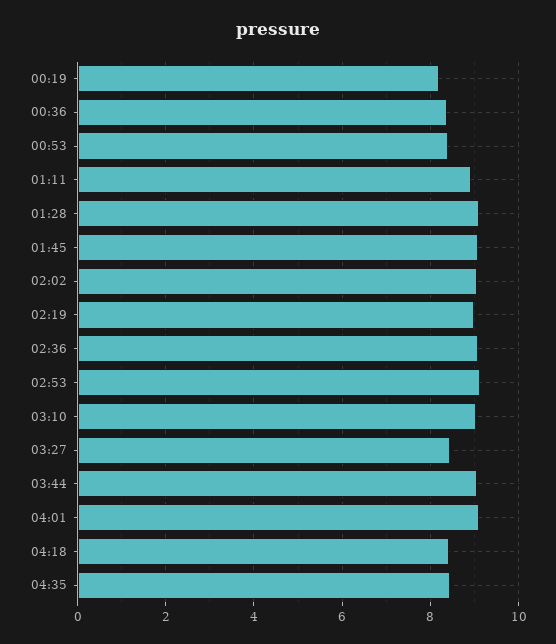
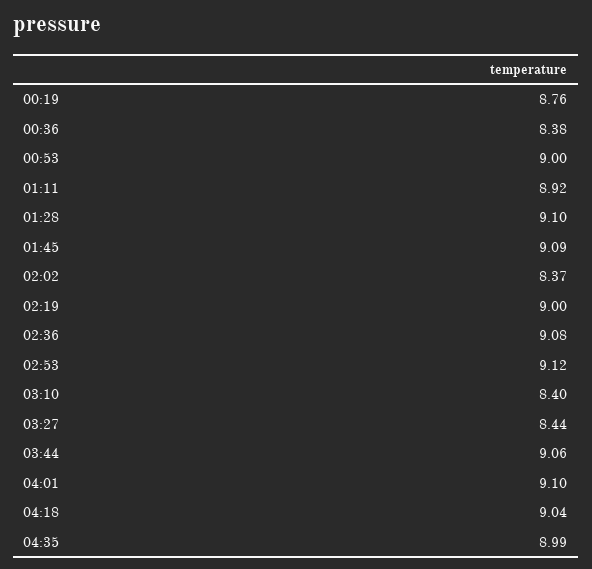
00:19: 8.2 -> 8.76
00:53: 8.4 -> 9
02:02: 9 -> 8.37
03:10: 9 -> 8.4
04:18: 8.4 -> 9.04
04:35: 8.4 -> 8.99

